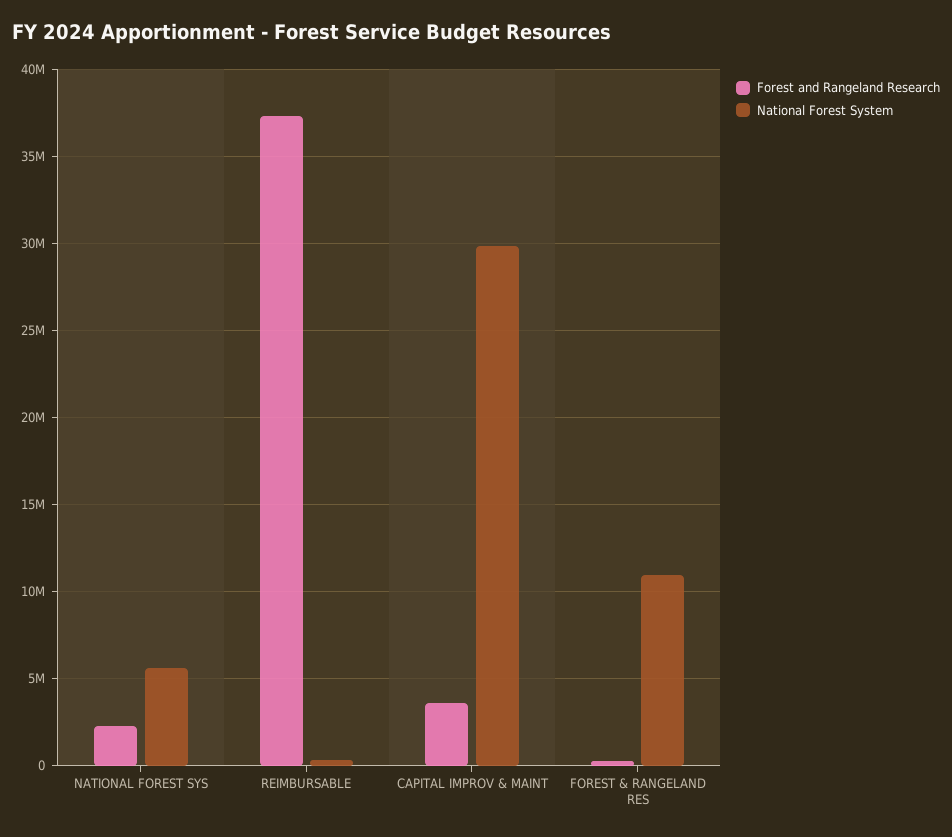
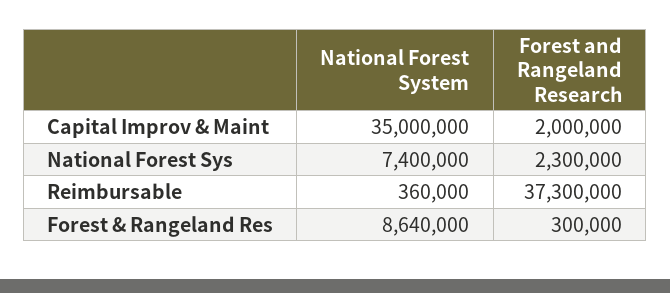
National Forest System, NATIONAL FOREST SYS: 5500000 -> 7400000
Forest and Rangeland Research, CAPITAL IMPROV & MAINT: 3500000 -> 2000000
National Forest System, CAPITAL IMPROV & MAINT: 30000000 -> 35000000
National Forest System, FOREST & RANGELAND RES: 11000000 -> 8640000

